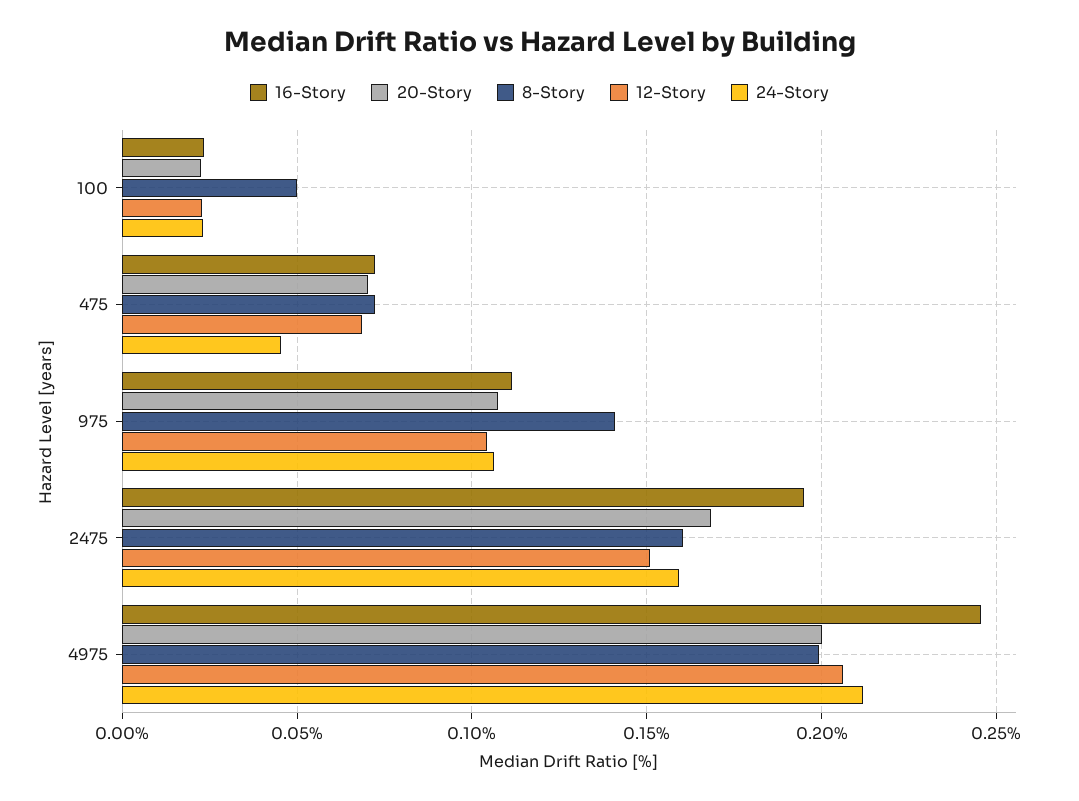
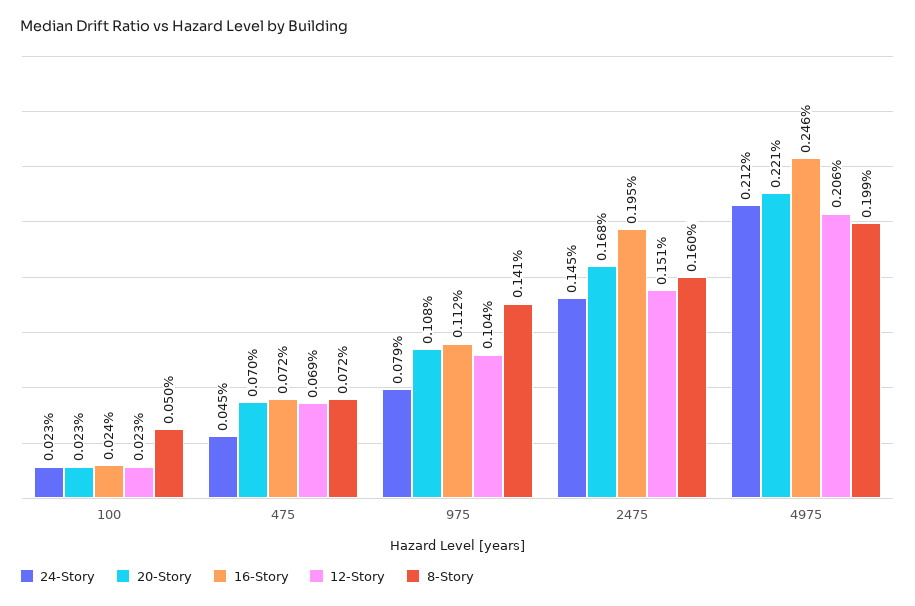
24-Story, 975: 0.105 -> 0.079
24-Story, 2475: 0.16 -> 0.145
20-Story, 4975: 0.2 -> 0.221

